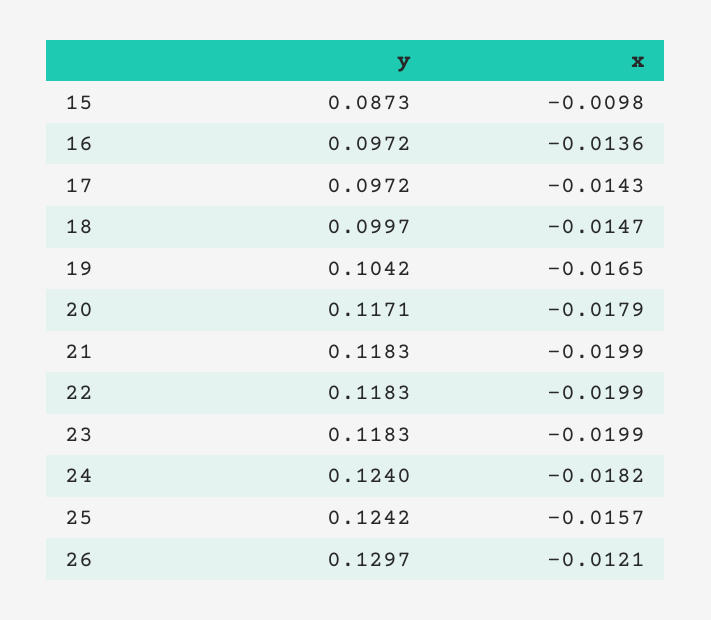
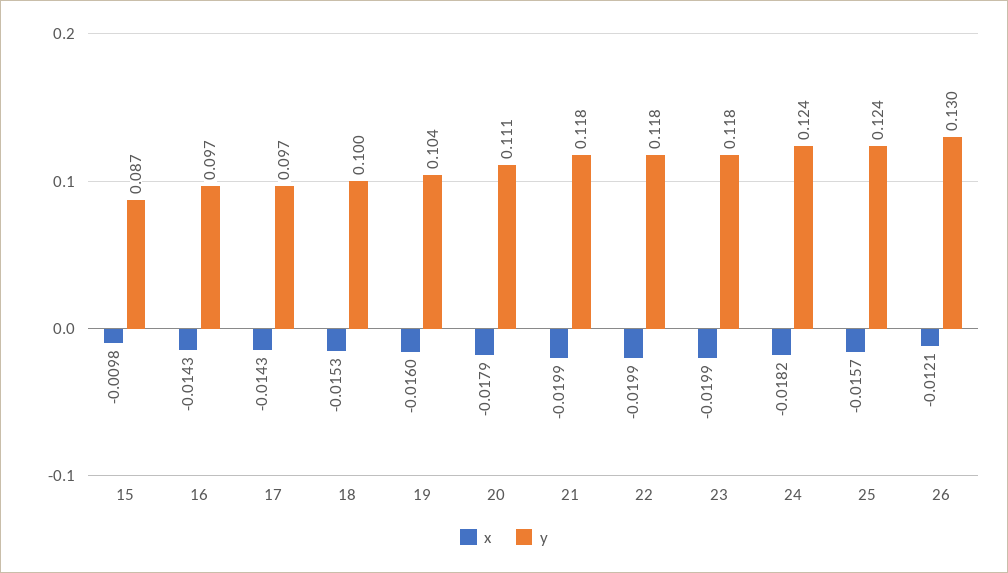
x, 16: -0.0136 -> -0.0143
x, 18: -0.0147 -> -0.0153
x, 19: -0.0165 -> -0.016
y, 20: 0.1171 -> 0.111

